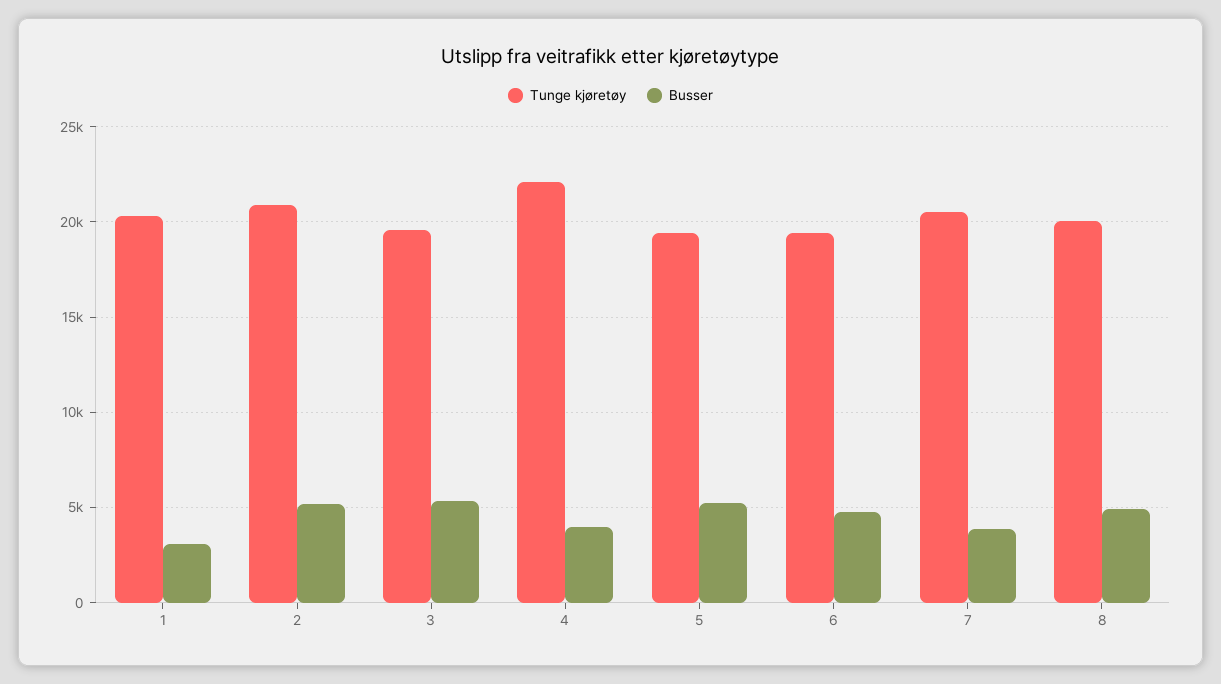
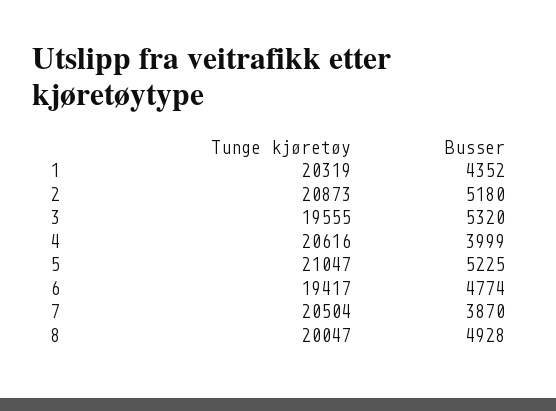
Busser, 1: 3000 -> 4352
Tunge kjøretøy, 4: 22000 -> 20616
Tunge kjøretøy, 5: 19500 -> 21047

